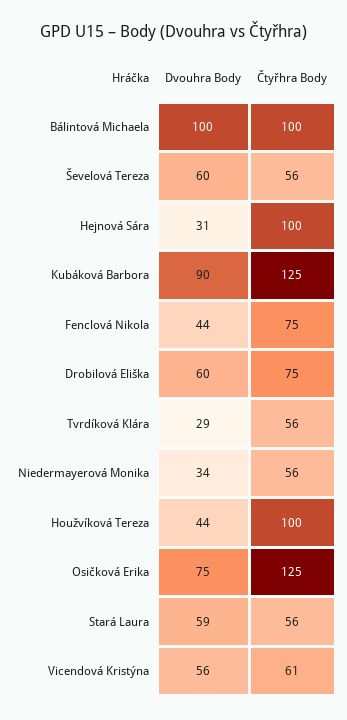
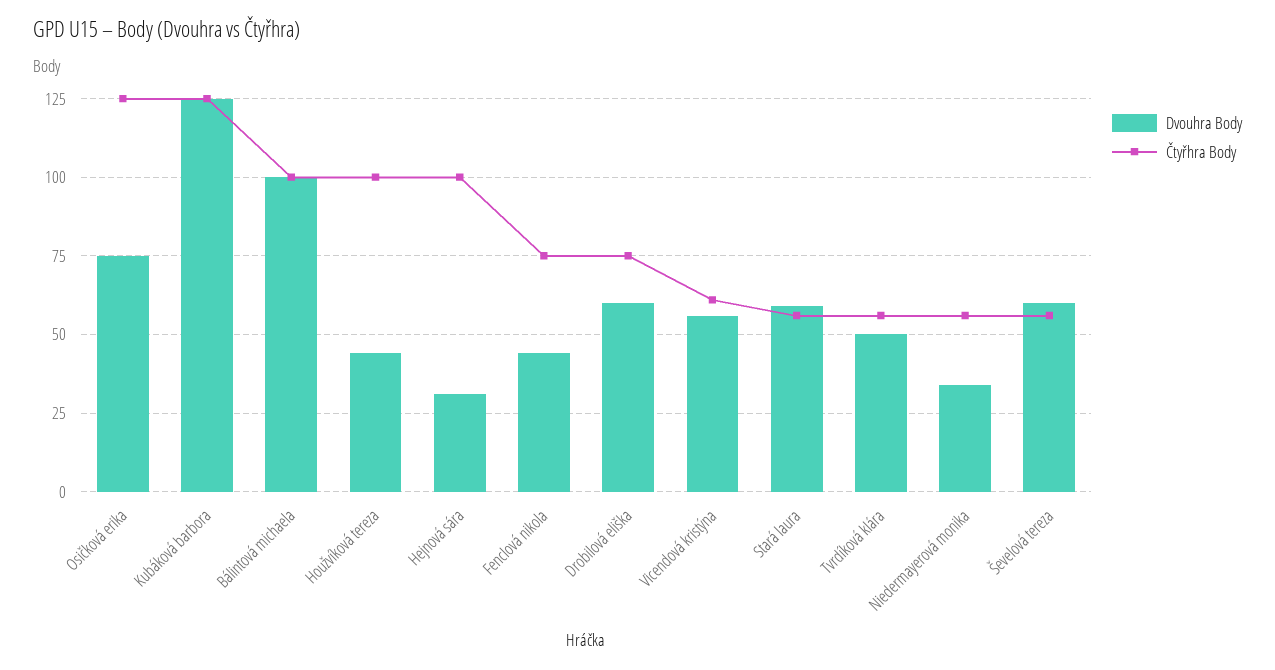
Dvouhra Body, Kubáková Barbora: 90 -> 125
Dvouhra Body, Tvrdíková Klára: 29 -> 50

